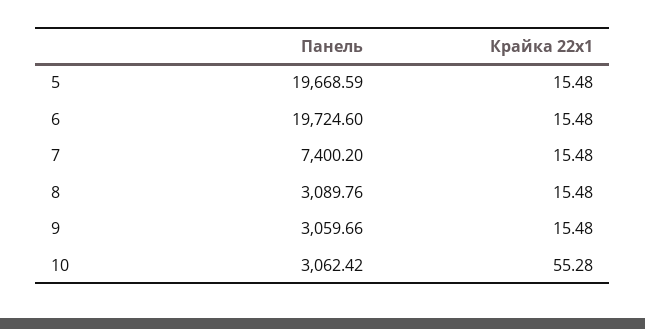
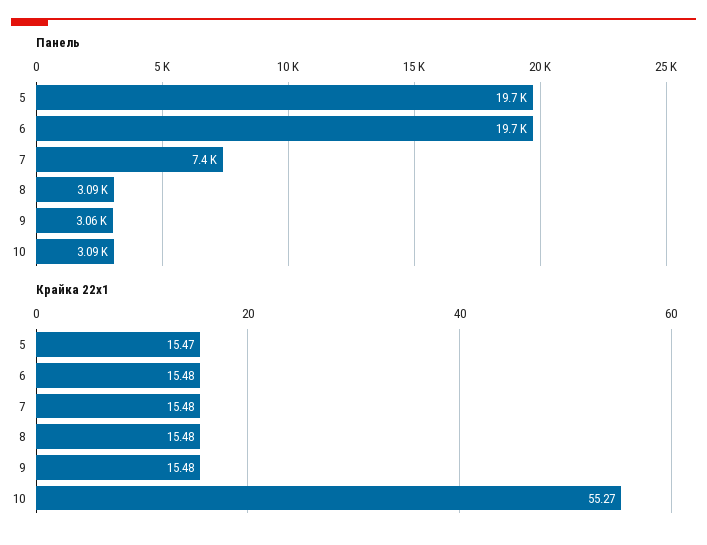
Крайка 22x1, 5: 15.48 -> 15.47
Панель, 10: 3062.42 -> 3090
Крайка 22x1, 10: 55.28 -> 55.27

